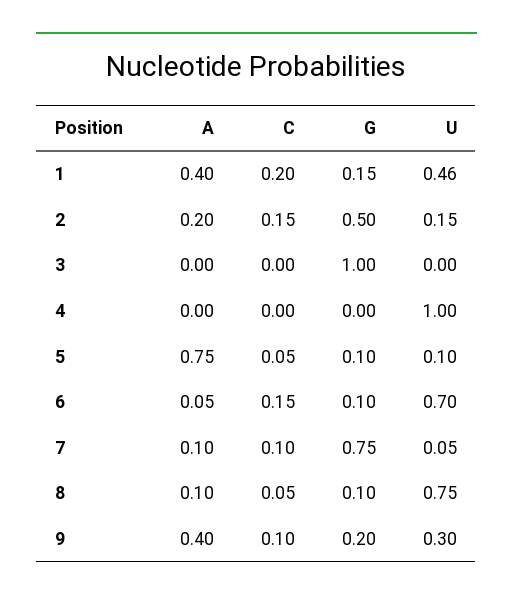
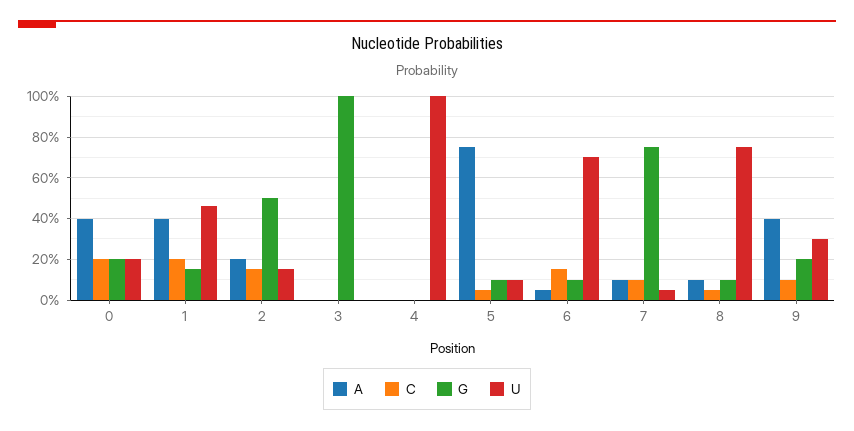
A, 0: none -> 0.4
C, 0: none -> 0.2
G, 0: none -> 0.2
U, 0: none -> 0.2

